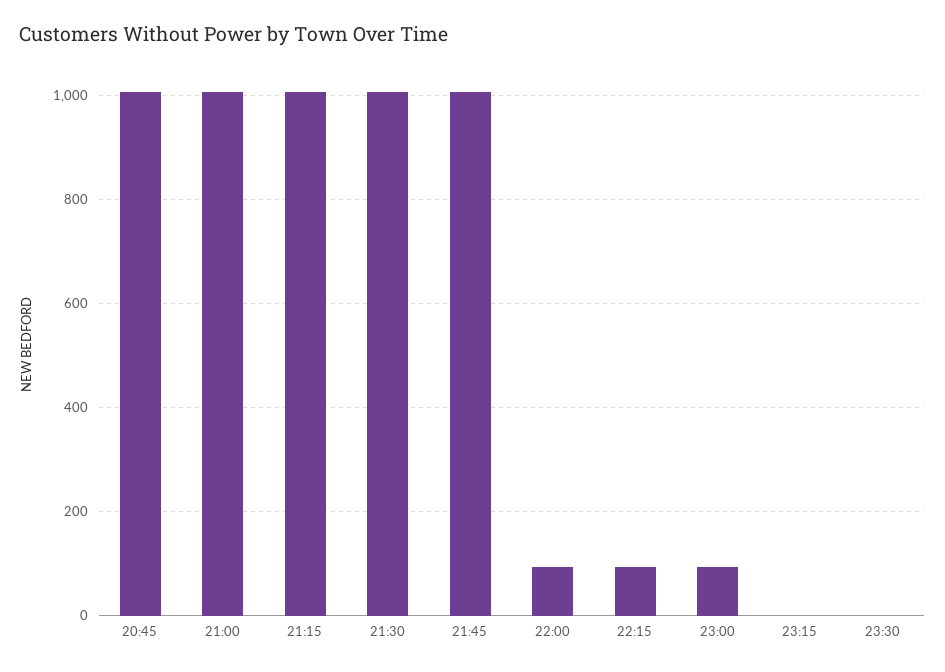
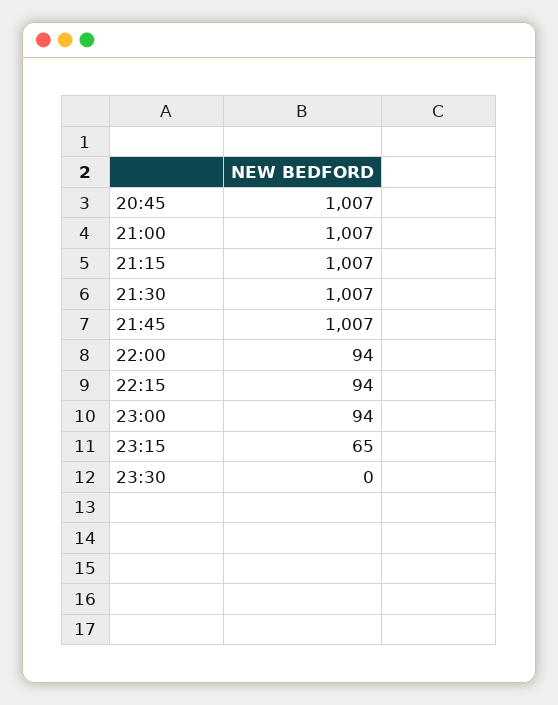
23:15: 0 -> 65

